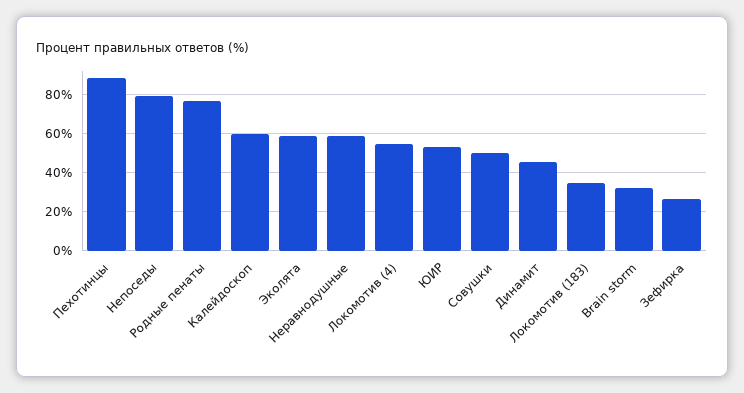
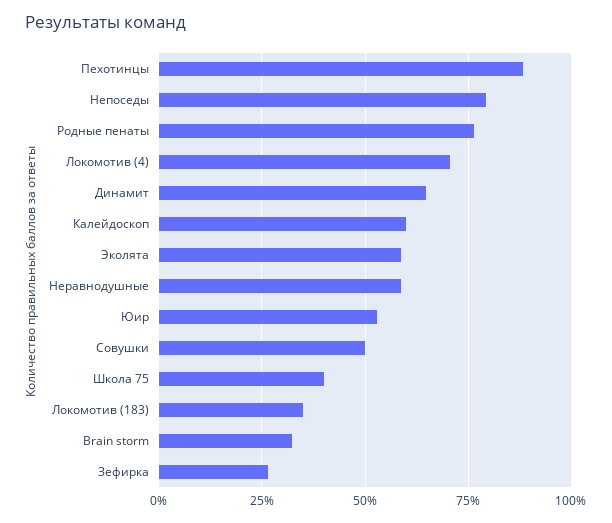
Локомотив (4): 55 -> 70
Динамит: 45 -> 65
Школа 75: none -> 40

